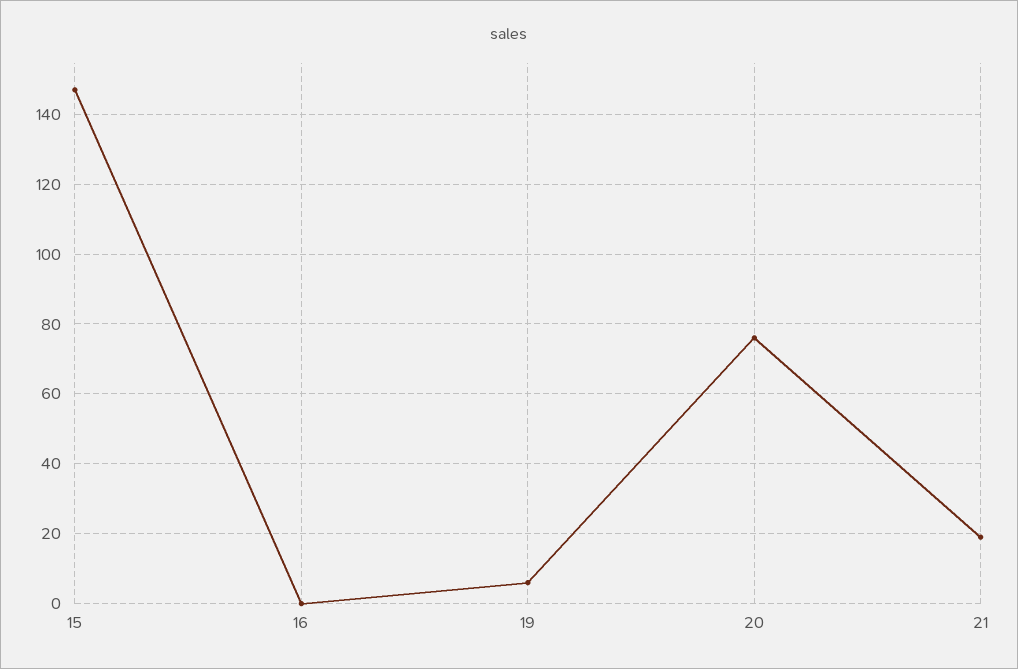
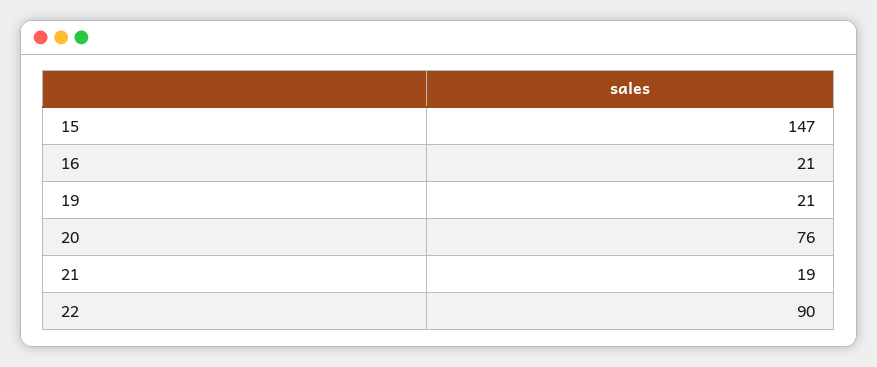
16: 0 -> 21
19: 5 -> 21
22: none -> 90

